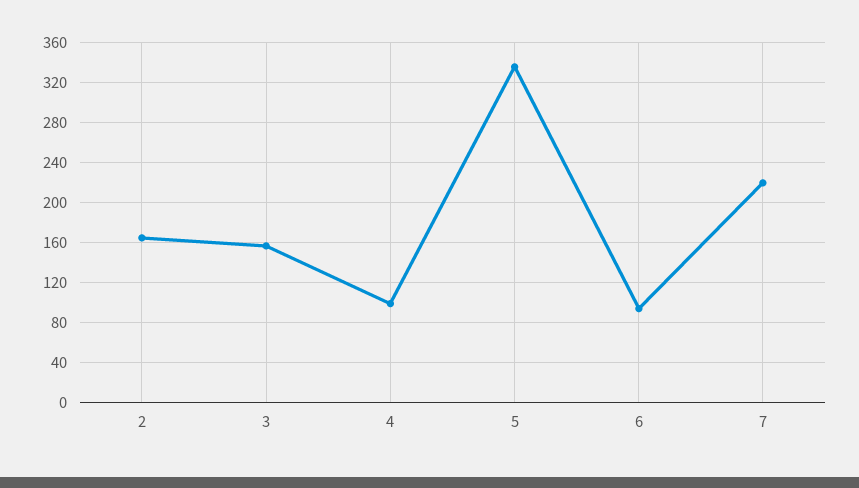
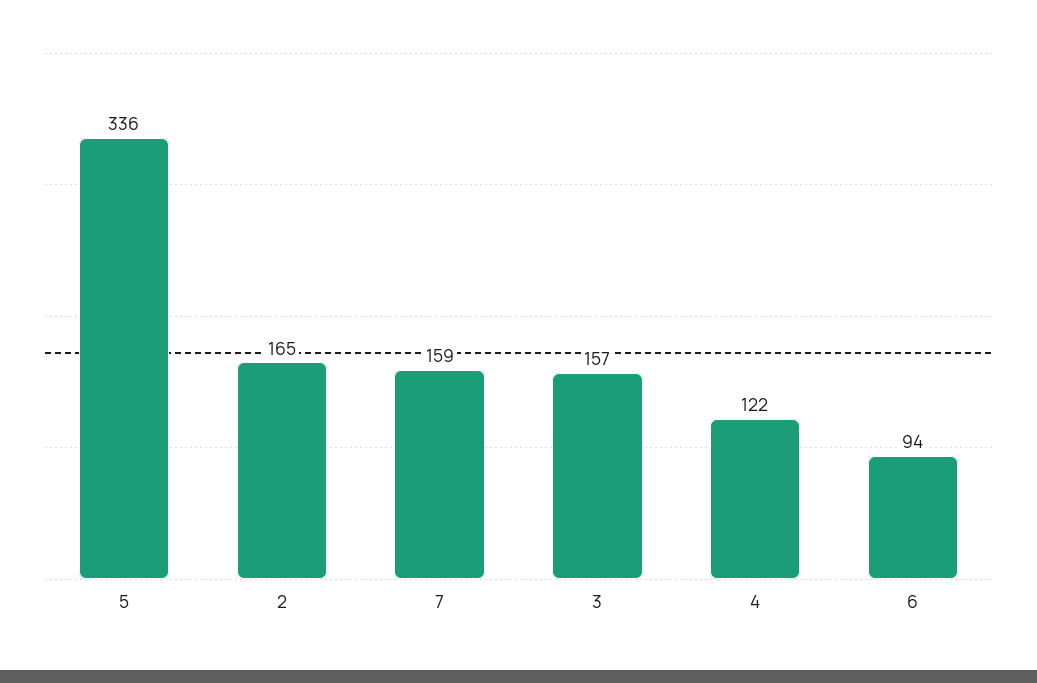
4: 100 -> 122
7: 220 -> 159

